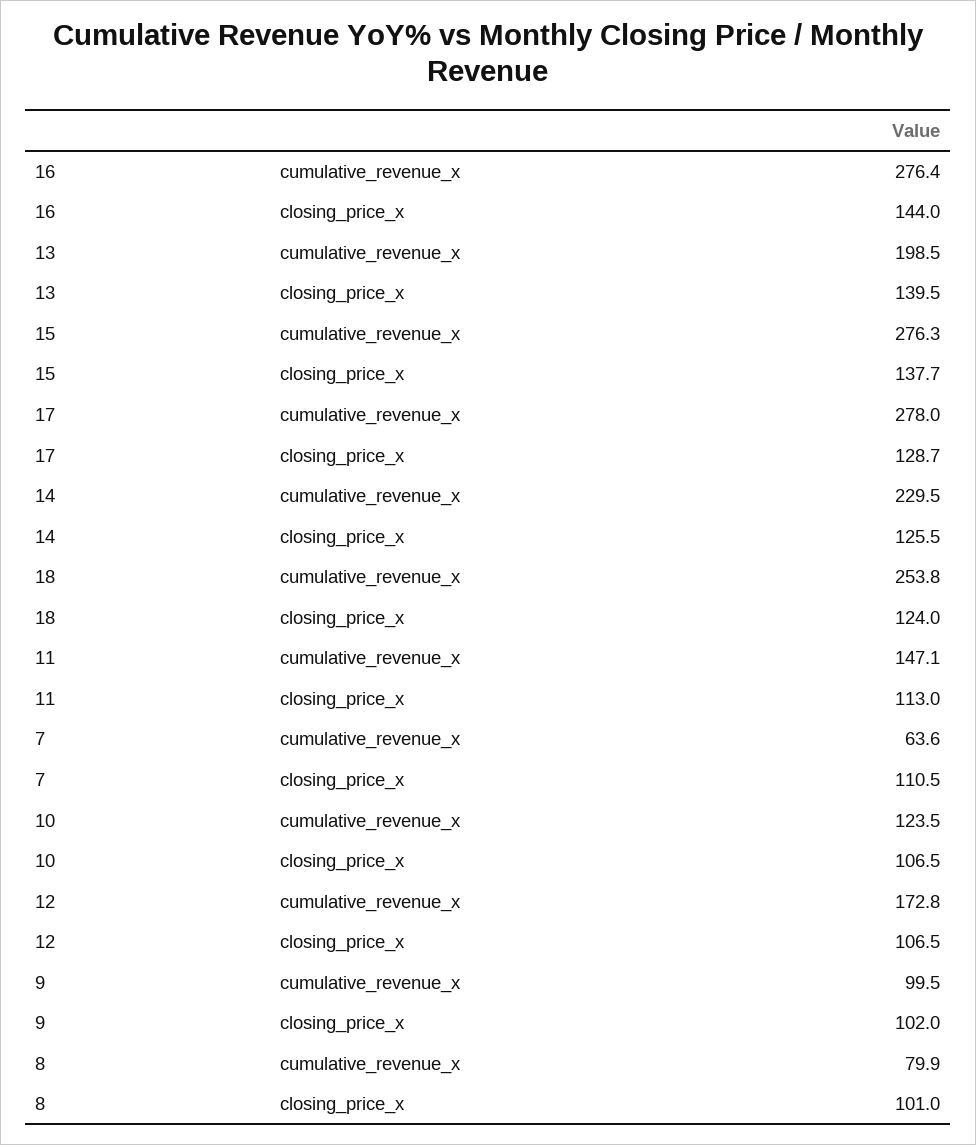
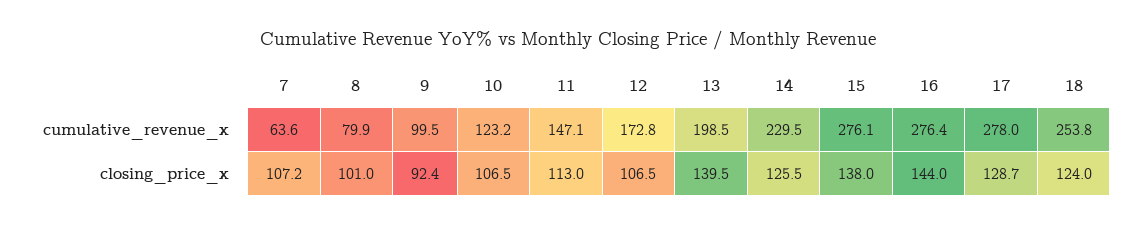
15, cumulative_revenue_x: 276.3 -> 276.1
15, closing_price_x: 137.7 -> 138
7, closing_price_x: 110.5 -> 107.2
10, cumulative_revenue_x: 123.5 -> 123.2
9, closing_price_x: 102 -> 92.4

